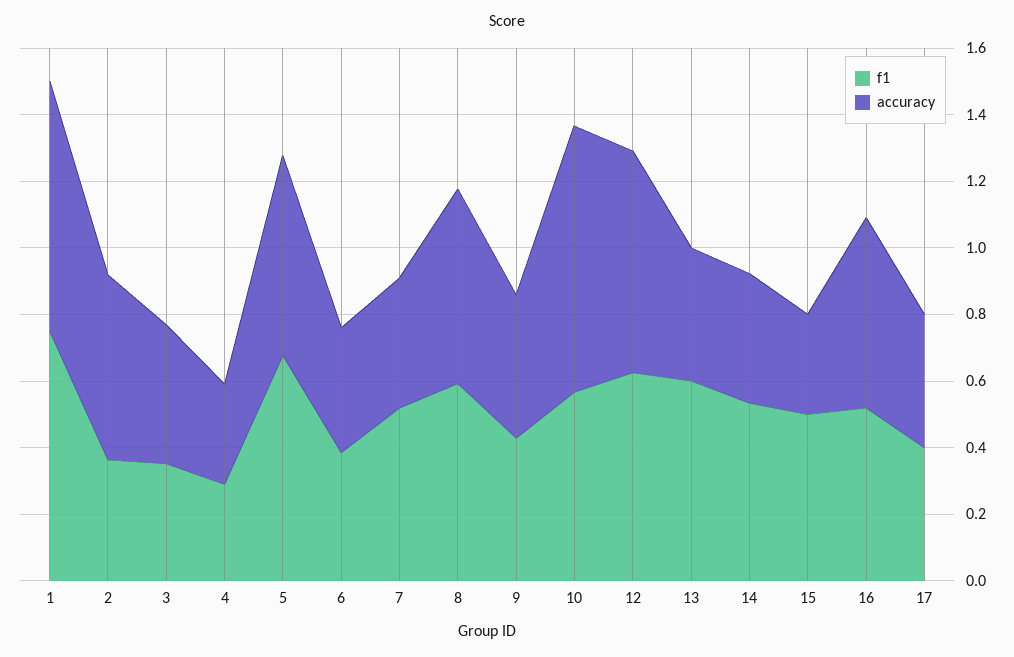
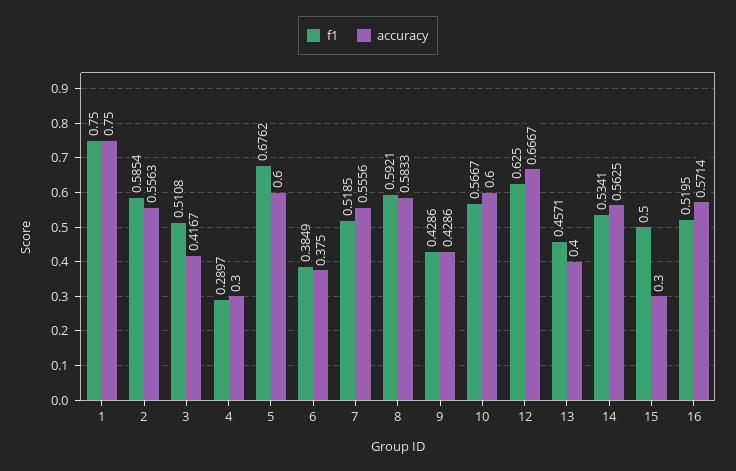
f1, 2: 0.35 -> 0.5854
f1, 3: 0.35 -> 0.5108
accuracy, 7: 0.4 -> 0.5556
accuracy, 10: 0.8 -> 0.6
f1, 13: 0.6 -> 0.4571
accuracy, 14: 0.4 -> 0.5625
f1, 17: 0.4 -> none
accuracy, 17: 0.4 -> none

